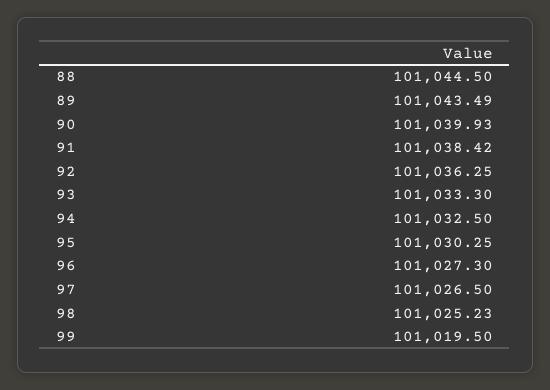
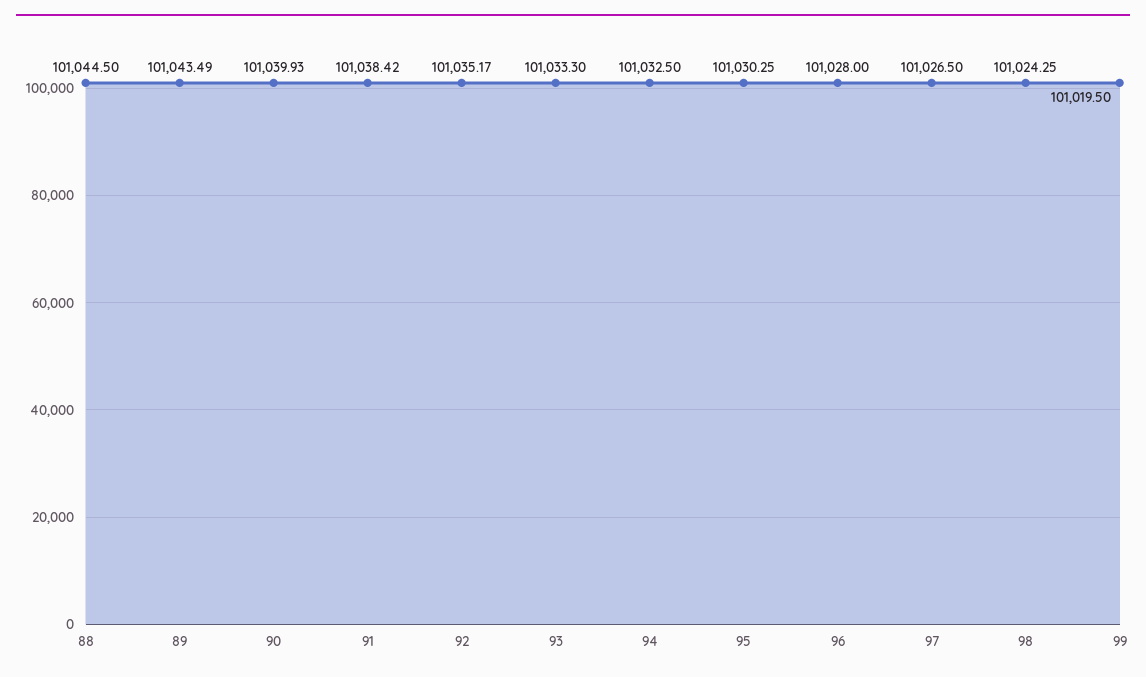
92: 101036.25 -> 101035.17
96: 101027.3 -> 101028
98: 101025.23 -> 101024.25

